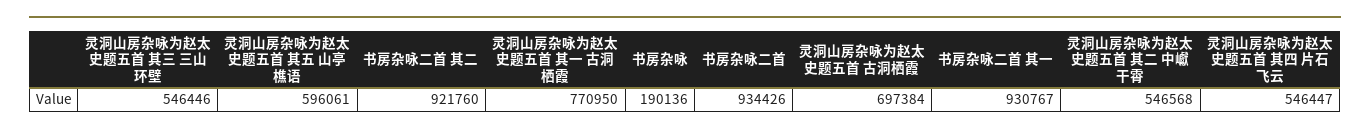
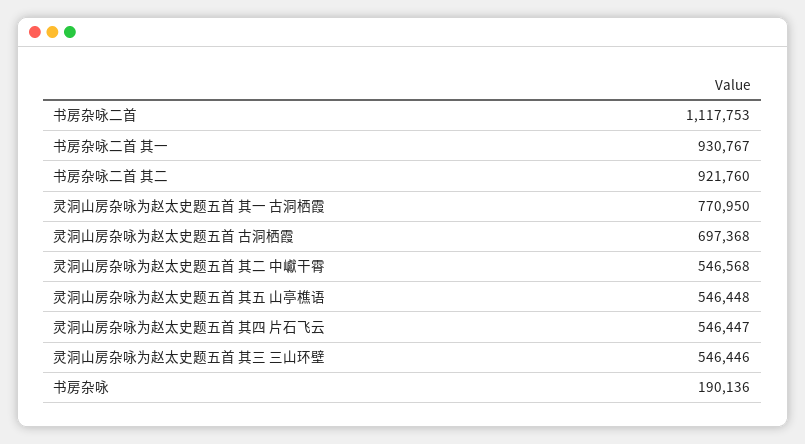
灵洞山房杂咏为赵太史题五首 其五 山亭樵语: 596061 -> 546448
书房杂咏二首: 934426 -> 1117753
灵洞山房杂咏为赵太史题五首 古洞栖霞: 697384 -> 697368

